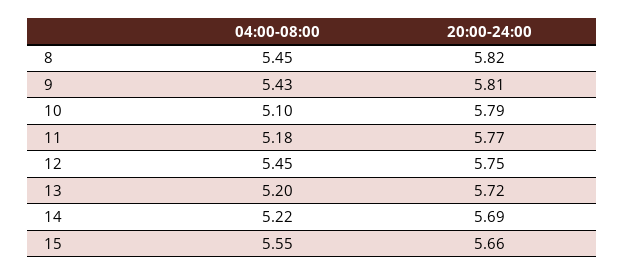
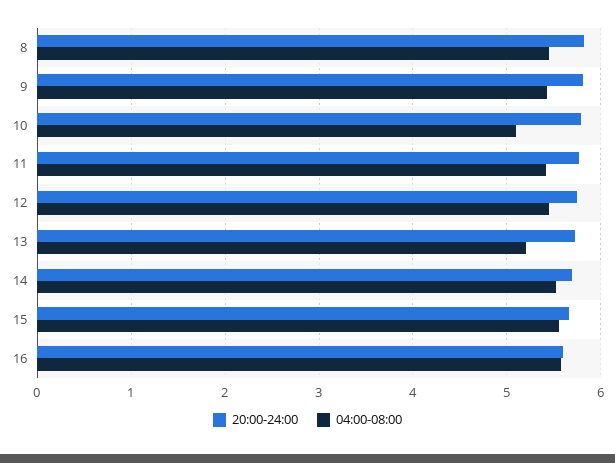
04:00-08:00, 11: 5.18 -> 5.4
04:00-08:00, 14: 5.22 -> 5.5
20:00-24:00, 16: none -> 5.6
04:00-08:00, 16: none -> 5.6

